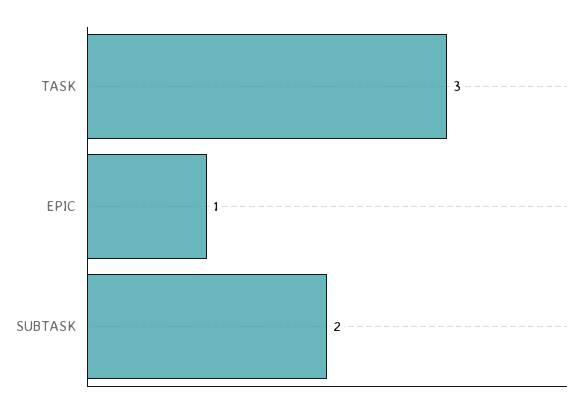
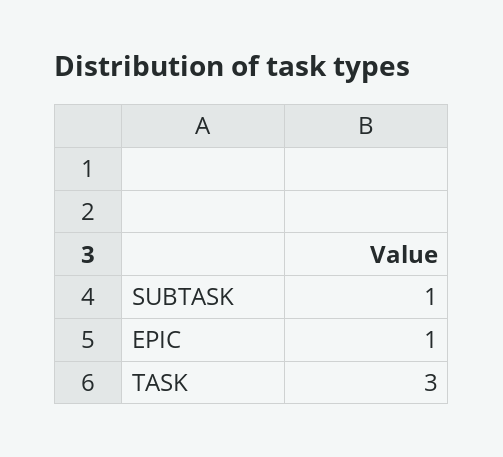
SUBTASK: 2 -> 1

